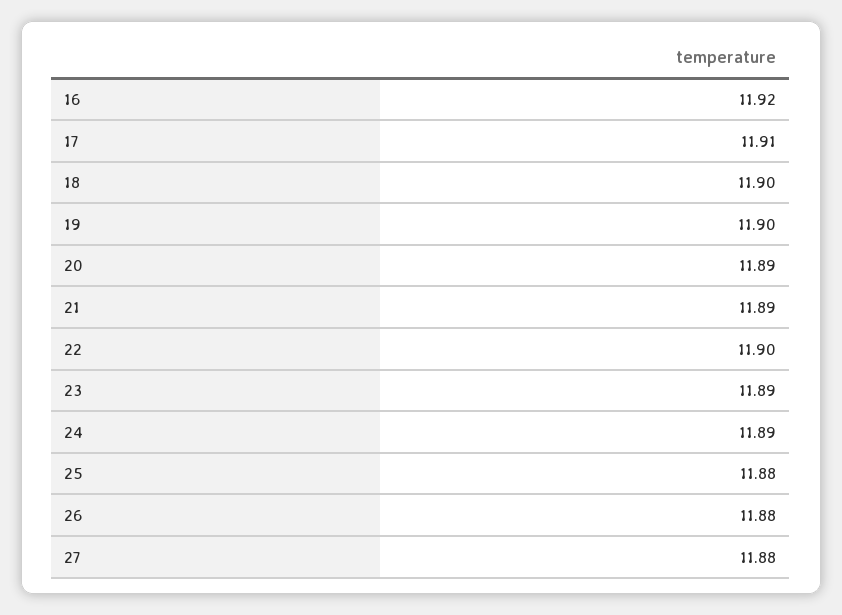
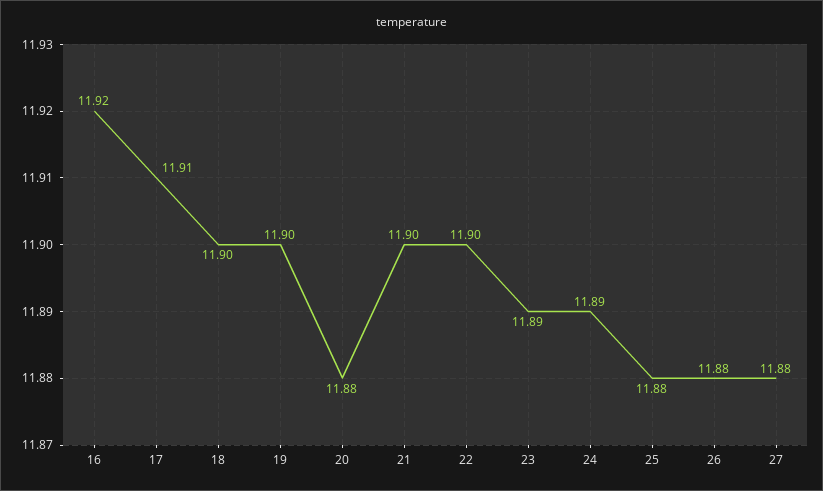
20: 11.89 -> 11.88
21: 11.89 -> 11.9

